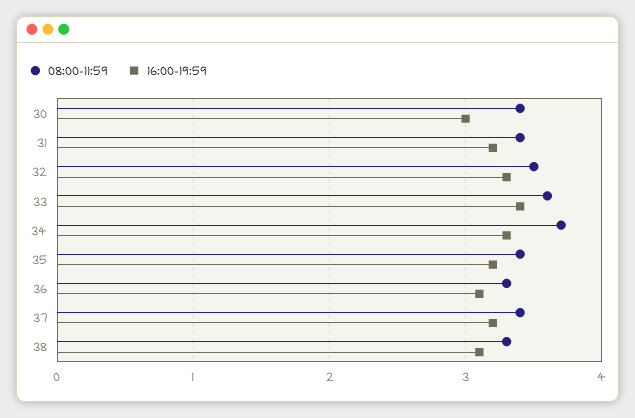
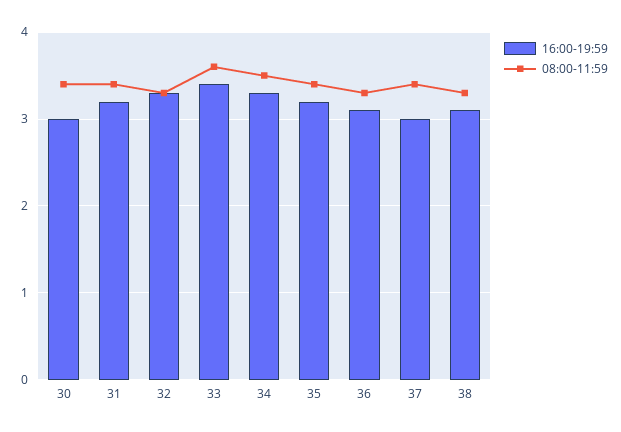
08:00-11:59, 32: 3.5 -> 3.3
08:00-11:59, 34: 3.7 -> 3.5
16:00-19:59, 37: 3.2 -> 3

